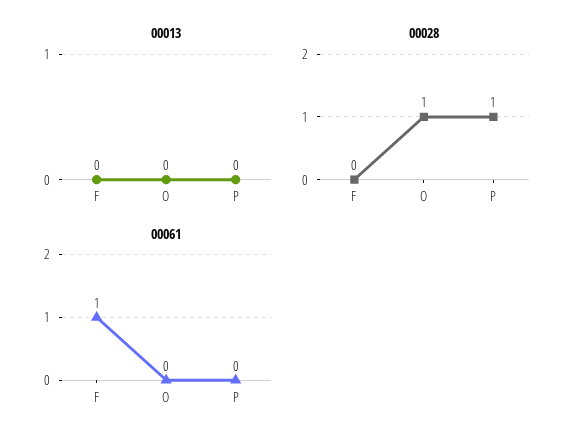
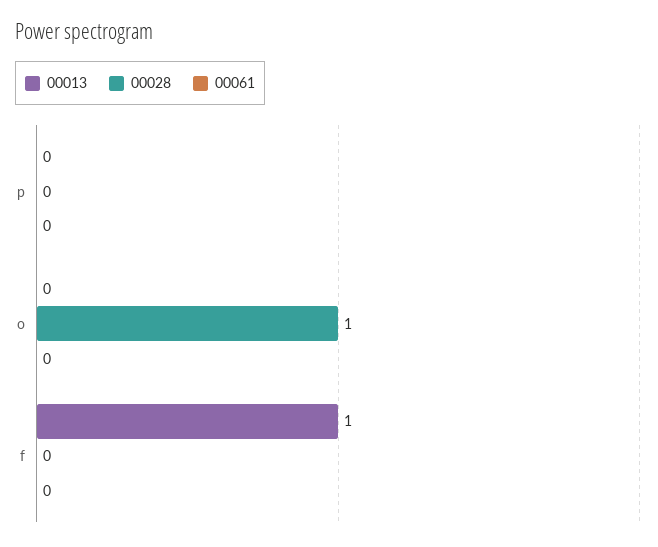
00013, F: 0 -> 1
00028, P: 1 -> 0
00061, F: 1 -> 0

